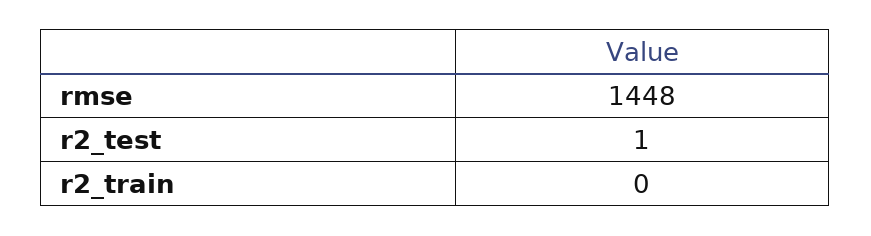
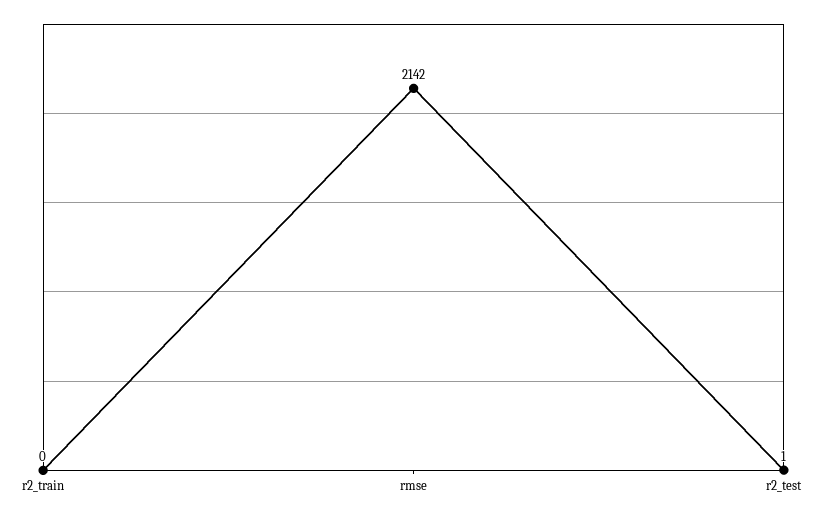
rmse: 1448 -> 2142

